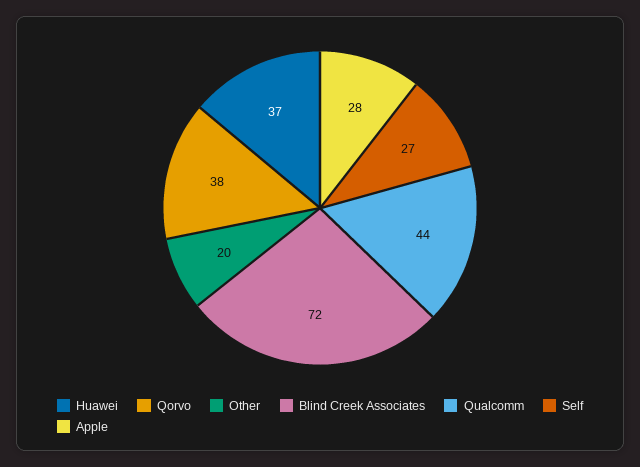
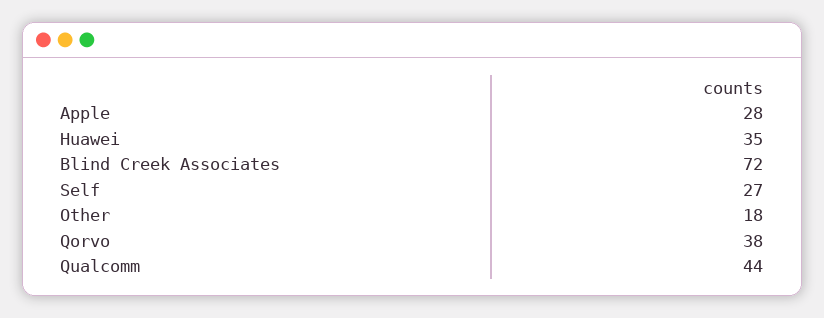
Huawei: 37 -> 35
Other: 20 -> 18

